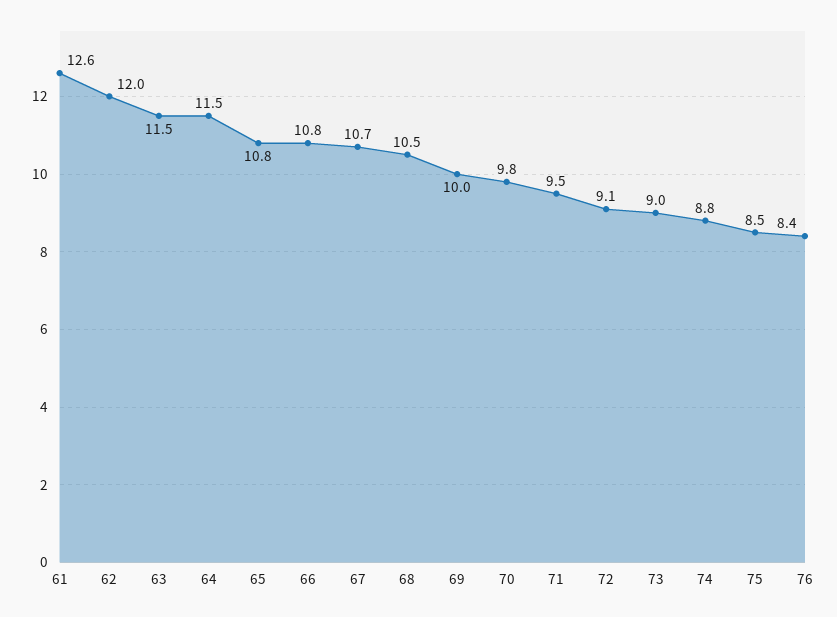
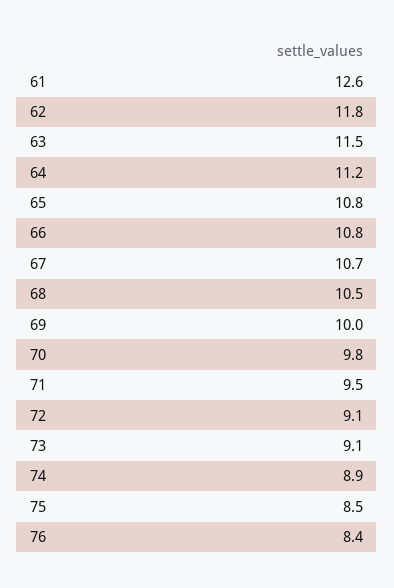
62: 12 -> 11.8
64: 11.5 -> 11.2
73: 9 -> 9.1
74: 8.8 -> 8.9

